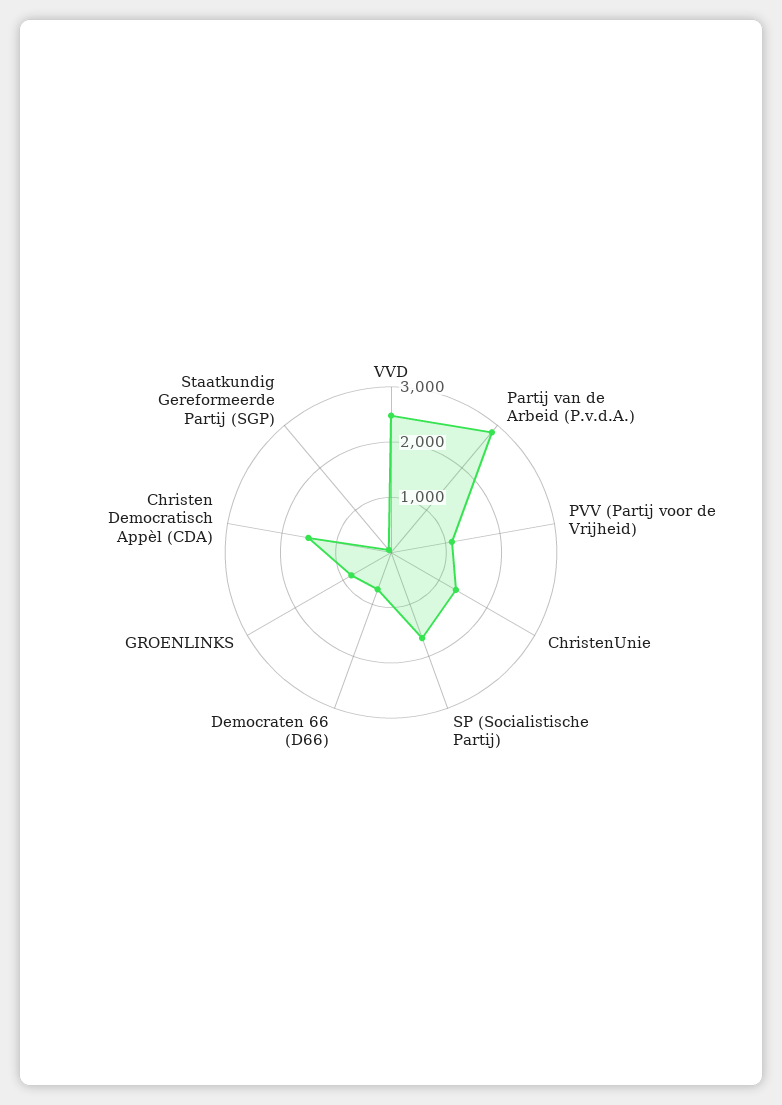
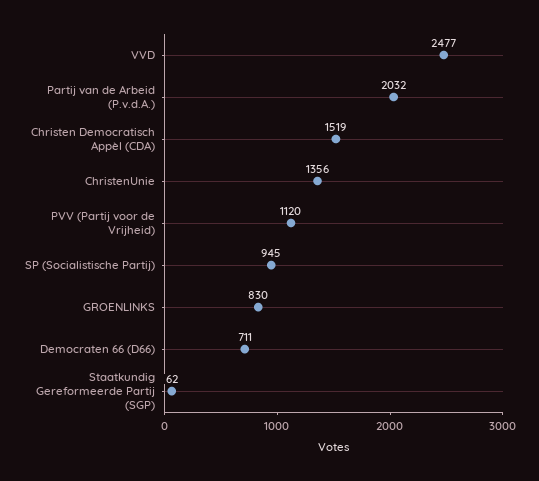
Partij van de Arbeid (P.v.d.A.): 2800 -> 2032
SP (Socialistische Partij): 1600 -> 945

